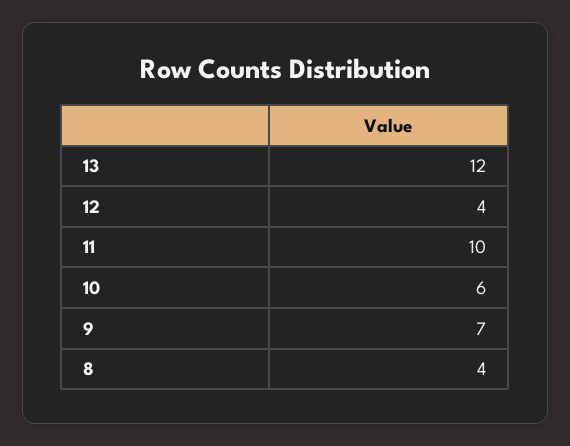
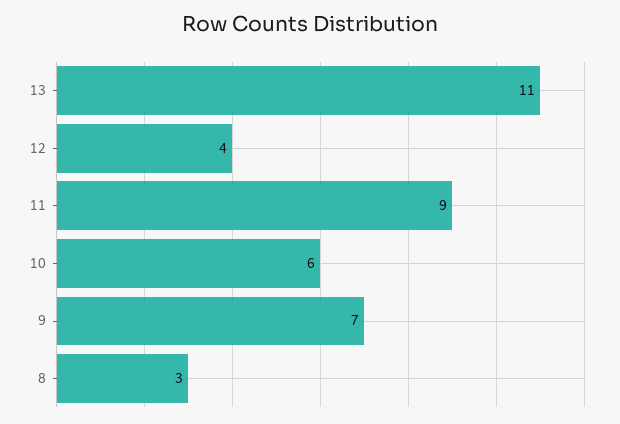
13: 12 -> 11
11: 10 -> 9
8: 4 -> 3

